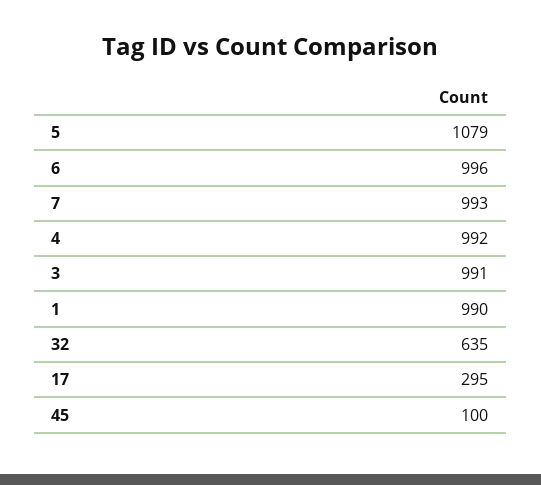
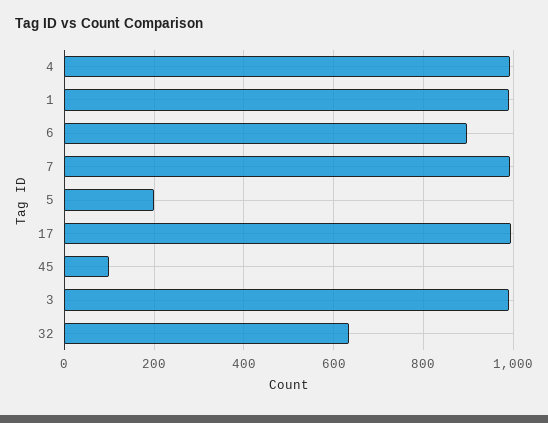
5: 1079 -> 200
6: 996 -> 900
17: 295 -> 1000

